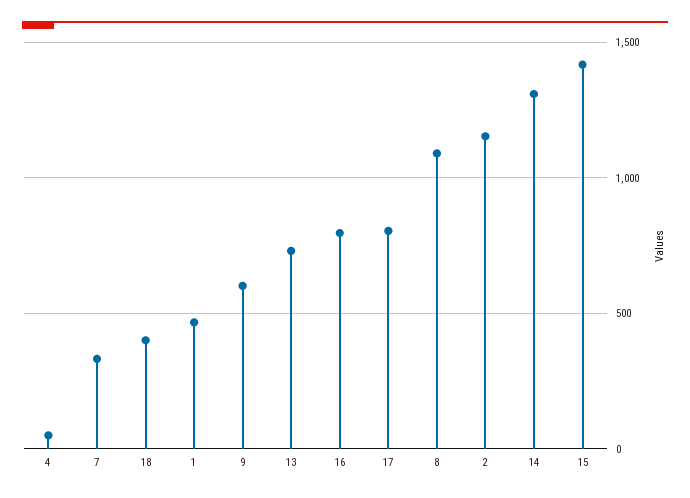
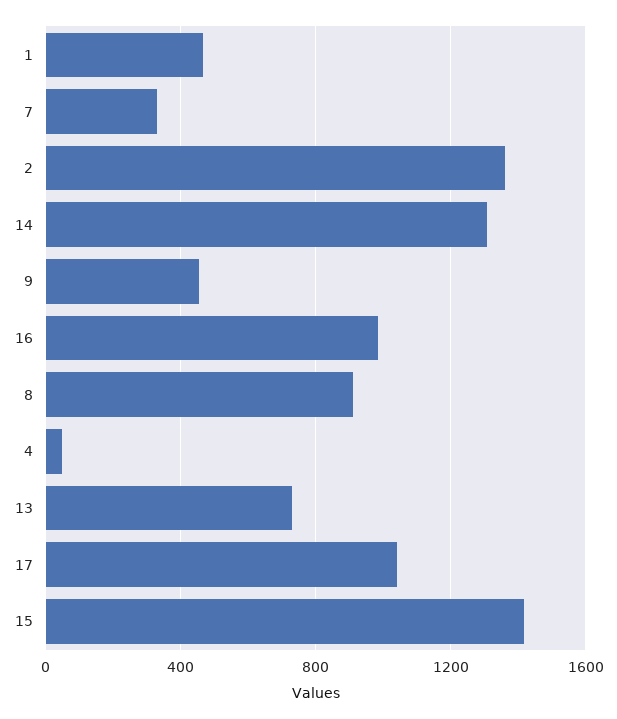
18: 400 -> none
9: 600 -> 450
16: 800 -> 1000
17: 800 -> 1050
8: 1100 -> 900
2: 1150 -> 1350

